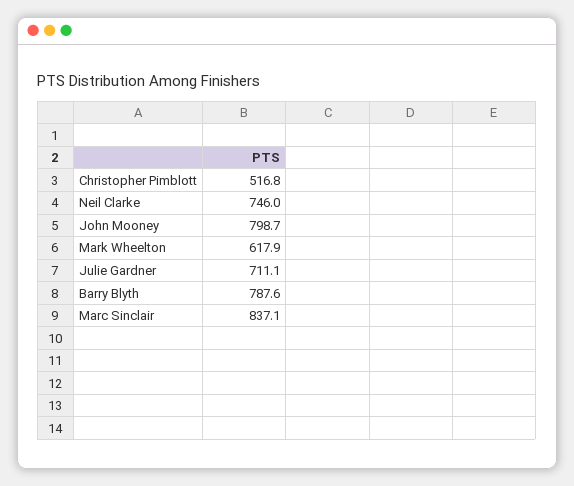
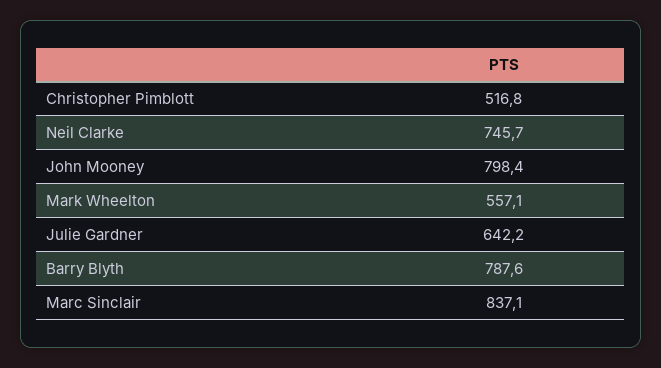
Neil Clarke: 746 -> 745.7
John Mooney: 798.7 -> 798.4
Mark Wheelton: 617.9 -> 557.1
Julie Gardner: 711.1 -> 642.2

